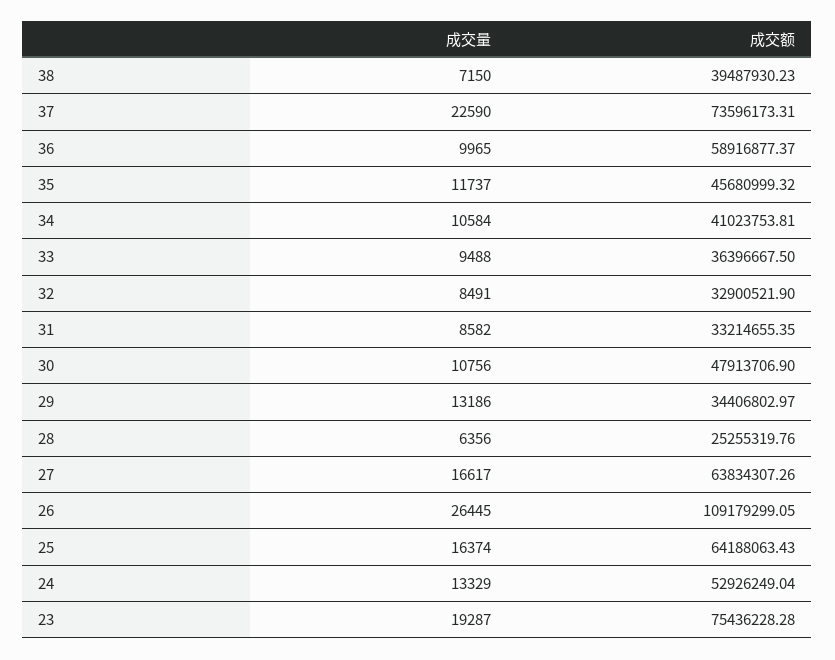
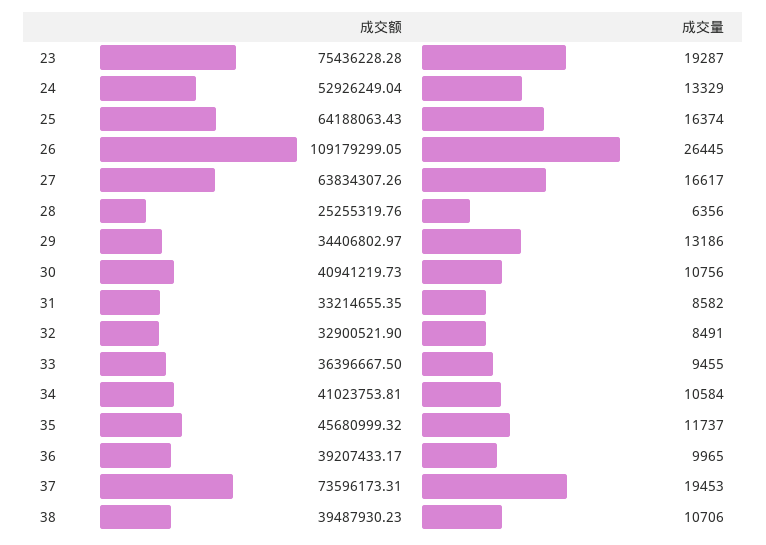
成交量, 38: 7150 -> 10706
成交量, 37: 22590 -> 19453
成交额, 36: 58916877.37 -> 39207433.17
成交量, 33: 9488 -> 9455
成交额, 30: 47913706.9 -> 40941219.73

